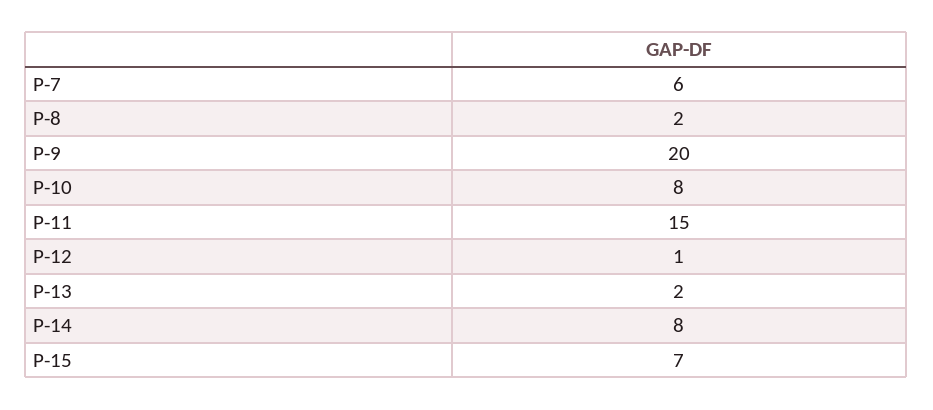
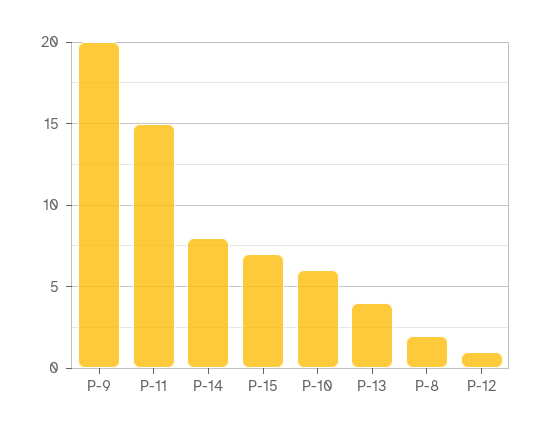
P-7: 6 -> none
P-10: 8 -> 6
P-13: 2 -> 4

